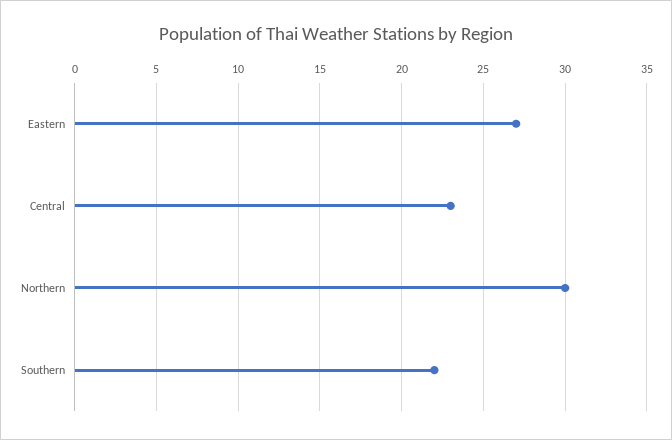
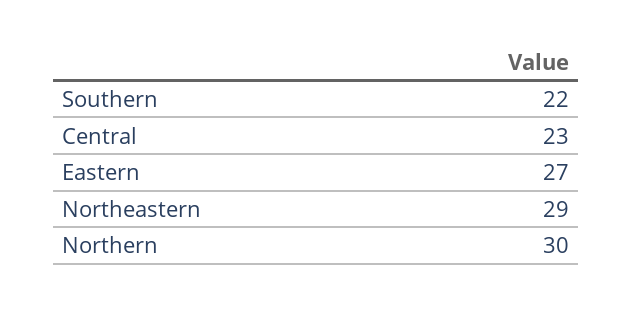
Northeastern: none -> 29

